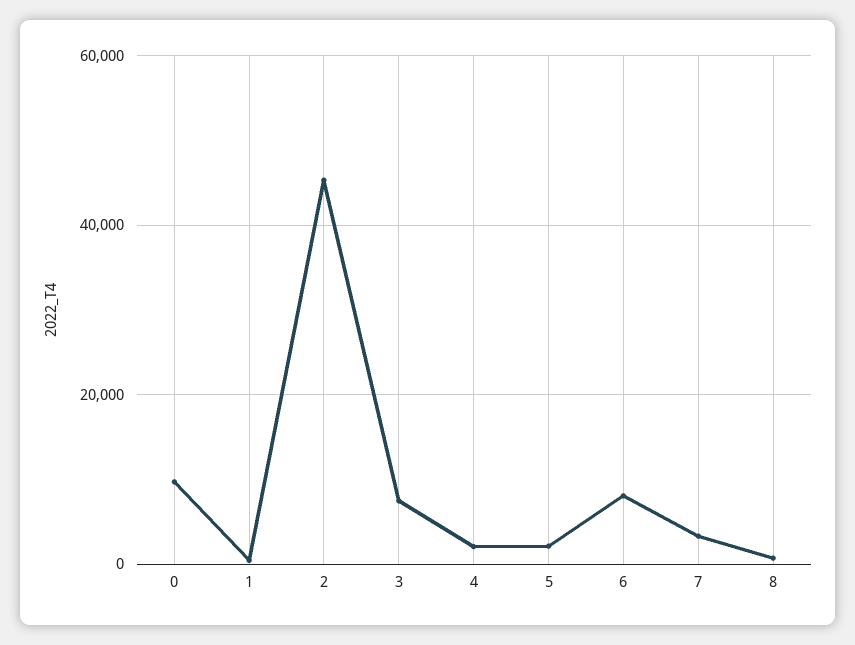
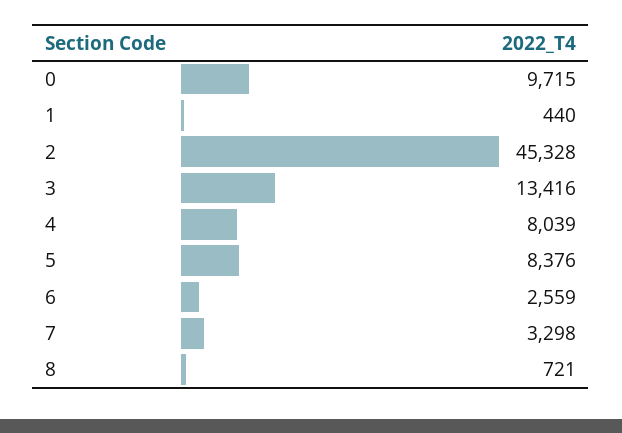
3: 8000 -> 13416
4: 2000 -> 8039
5: 2000 -> 8376
6: 8000 -> 2559

